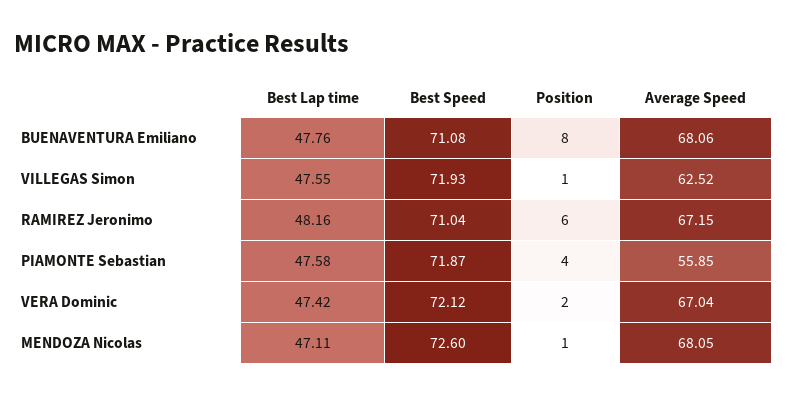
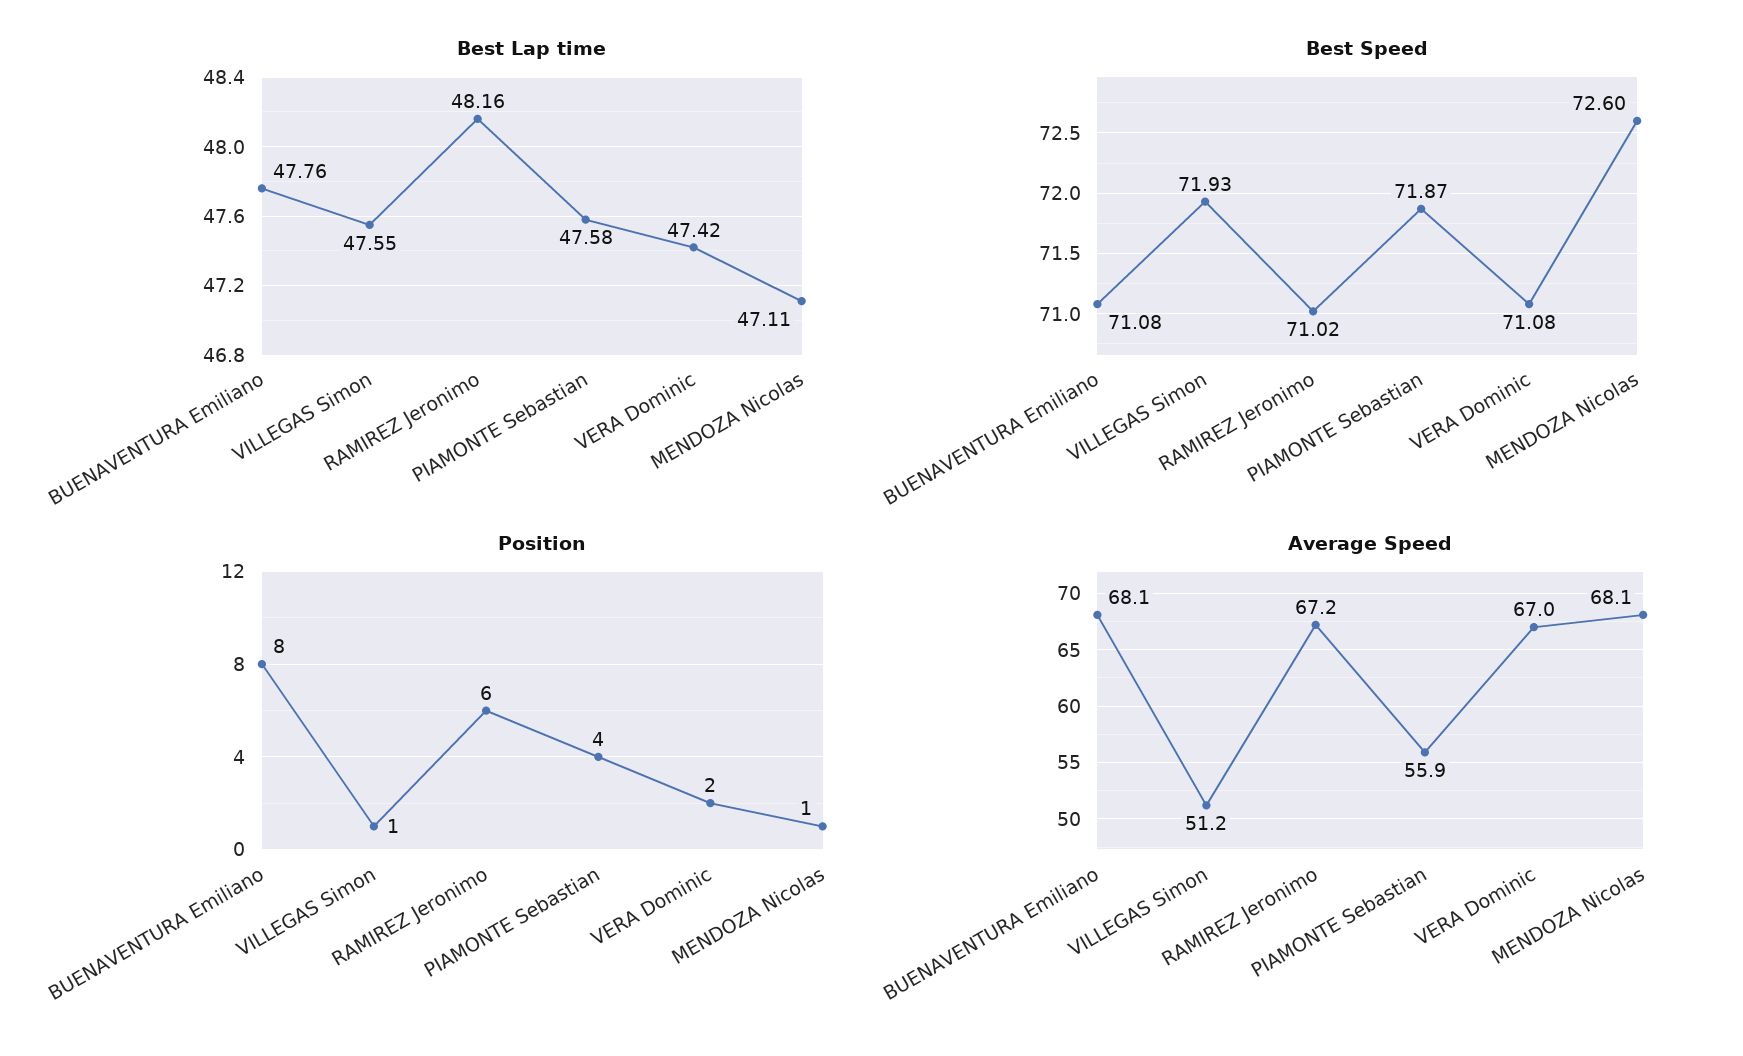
Average Speed, VILLEGAS Simon: 62.52 -> 51.2
Best Speed, RAMIREZ Jeronimo: 71.04 -> 71.02
Best Speed, VERA Dominic: 72.12 -> 71.08

